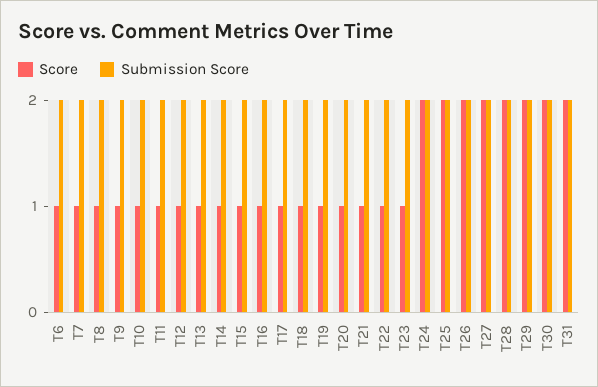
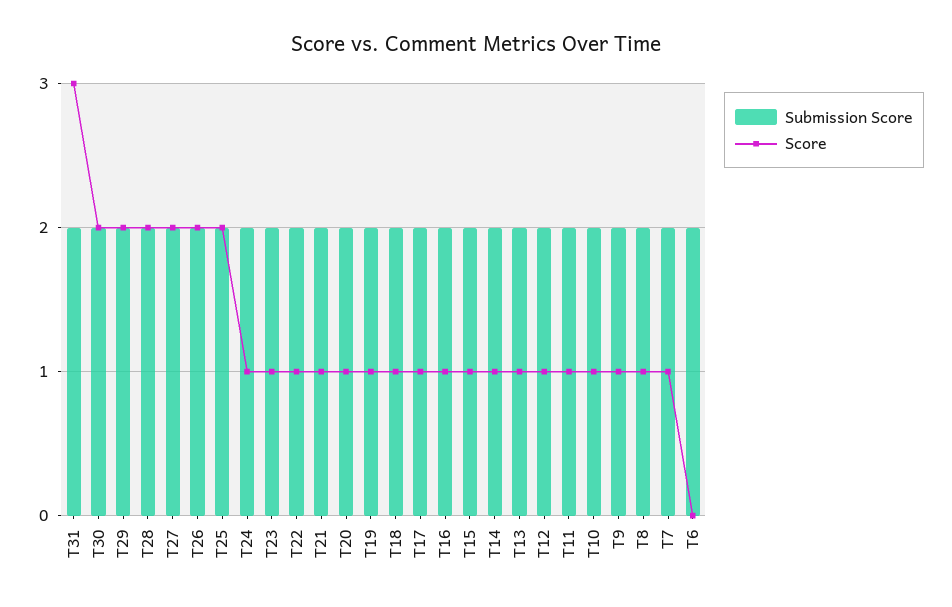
Score, T6: 1 -> 0
Score, T24: 2 -> 1
Score, T31: 2 -> 3

